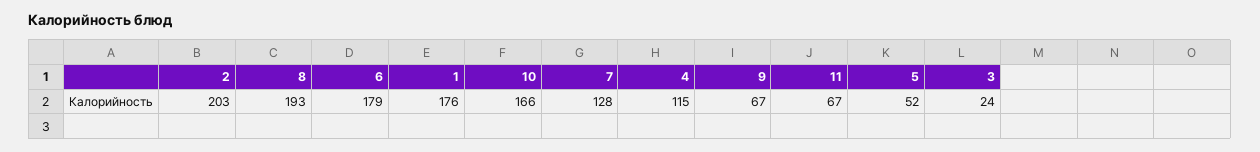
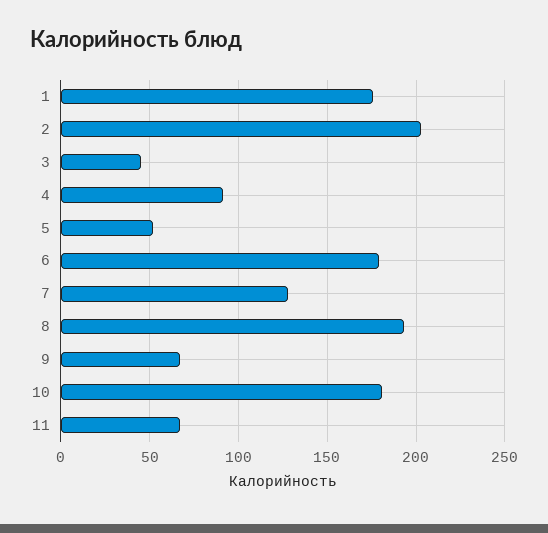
10: 166 -> 180
4: 115 -> 90
3: 24 -> 45

